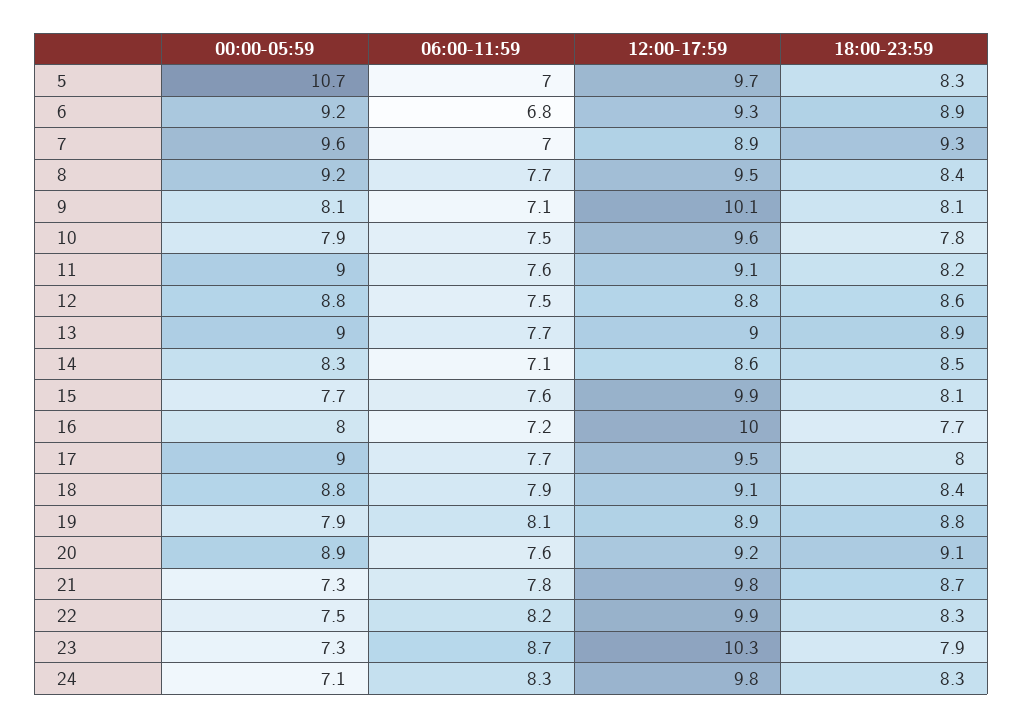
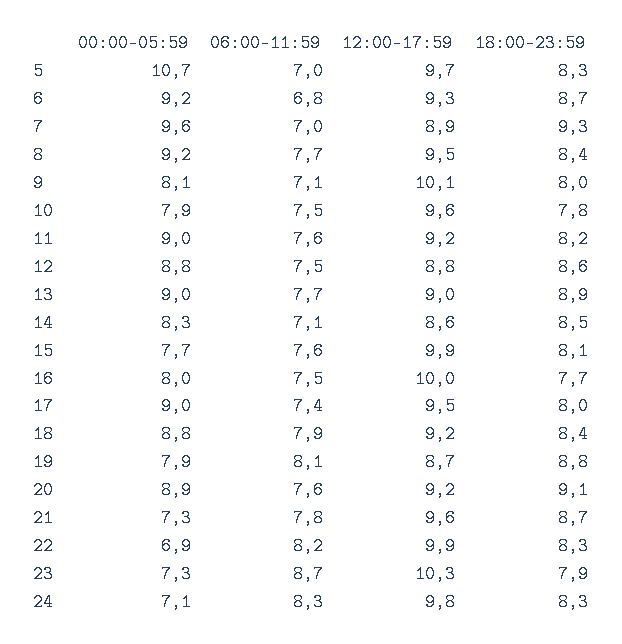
18:00-23:59, 6: 8.9 -> 8.7
18:00-23:59, 9: 8.1 -> 8
12:00-17:59, 11: 9.1 -> 9.2
06:00-11:59, 16: 7.2 -> 7.5
06:00-11:59, 17: 7.7 -> 7.4
12:00-17:59, 18: 9.1 -> 9.2
12:00-17:59, 19: 8.9 -> 8.7
12:00-17:59, 21: 9.8 -> 9.6
00:00-05:59, 22: 7.5 -> 6.9

